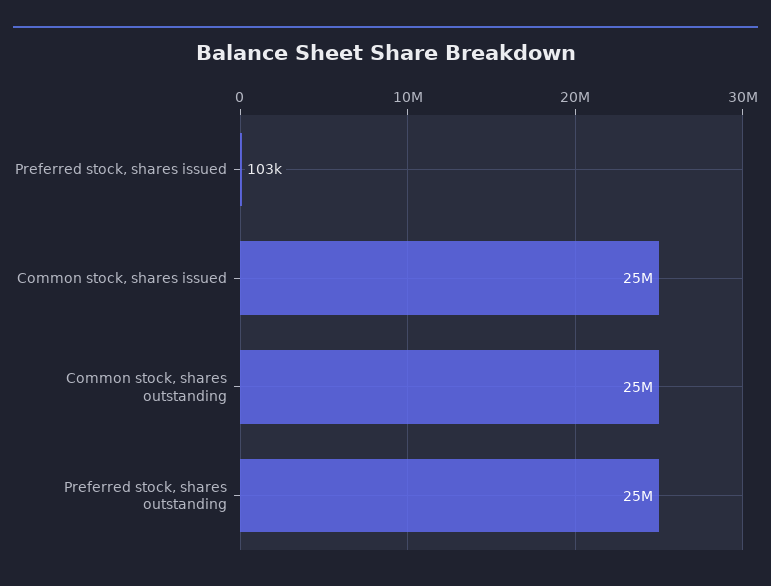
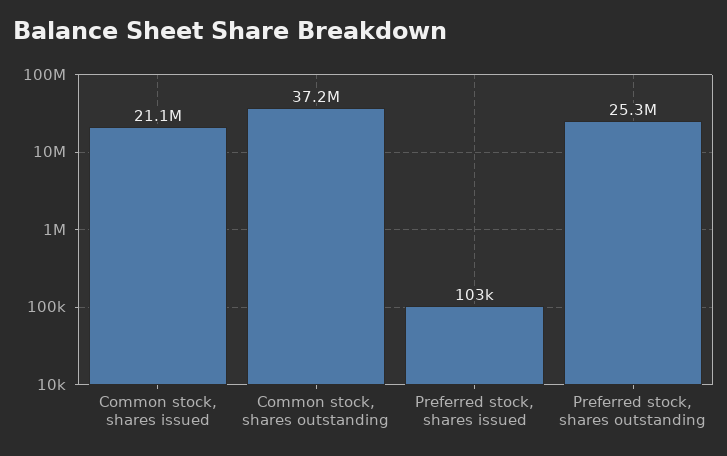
Common stock, shares issued: 25000000 -> 21100000
Common stock, shares outstanding: 25000000 -> 37200000

